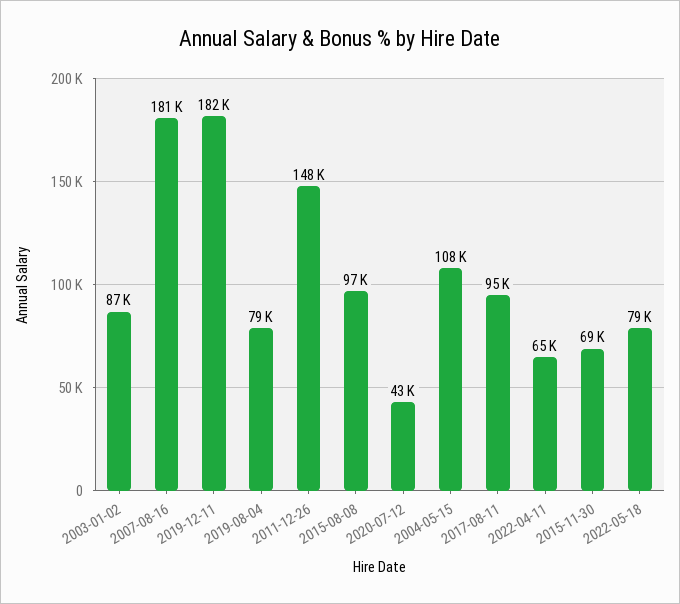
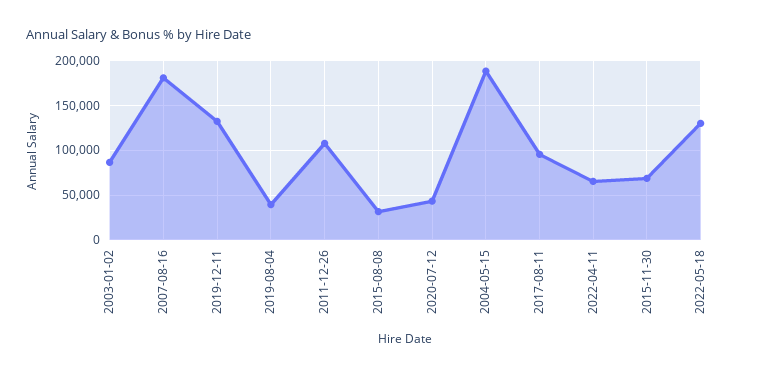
2019-12-11: 182000 -> 130000
2019-08-04: 79000 -> 40000
2011-12-26: 148000 -> 110000
2015-08-08: 97000 -> 30000
2004-05-15: 108000 -> 190000
2022-05-18: 79000 -> 130000

